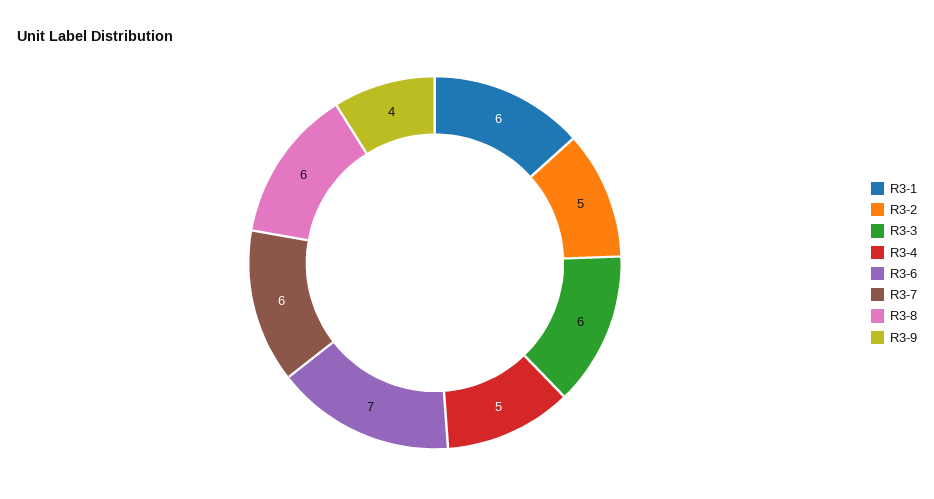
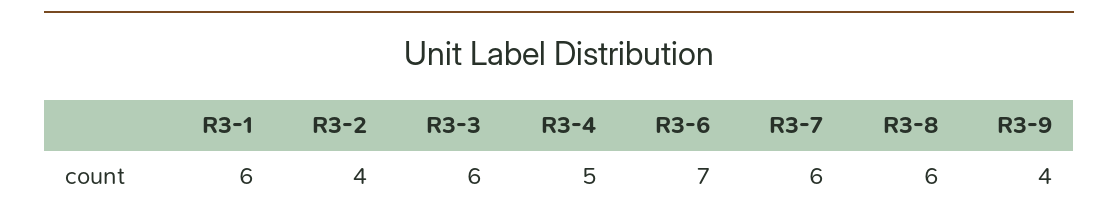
R3-2: 5 -> 4

